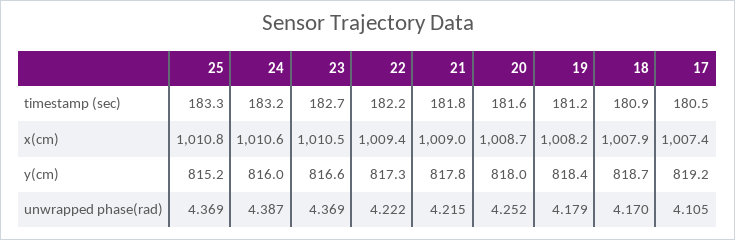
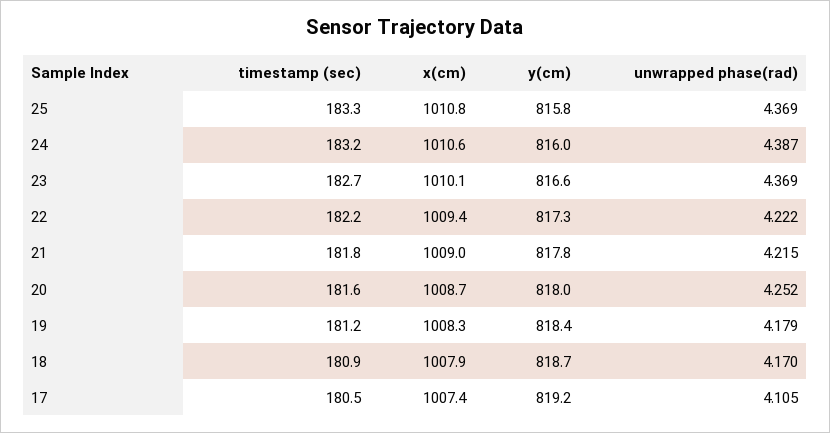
23, x(cm): 1010.5 -> 1010.1
19, x(cm): 1008.2 -> 1008.3
25, y(cm): 815.2 -> 815.8

